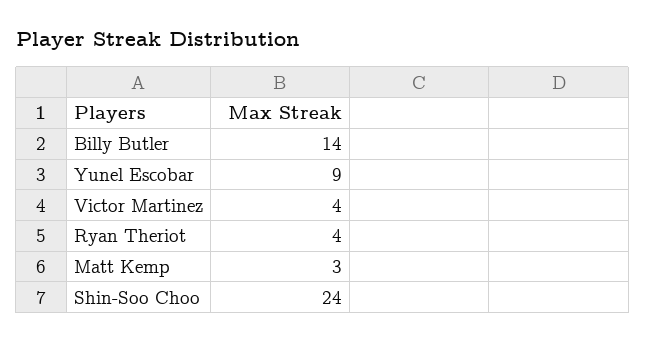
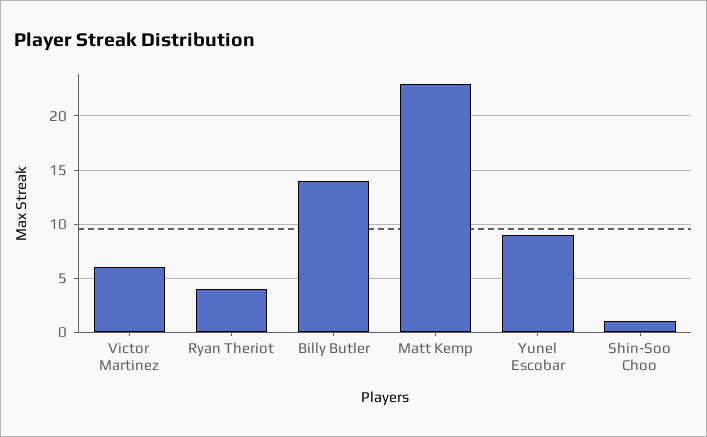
Victor Martinez: 4 -> 6
Matt Kemp: 3 -> 23
Shin-Soo Choo: 24 -> 1

